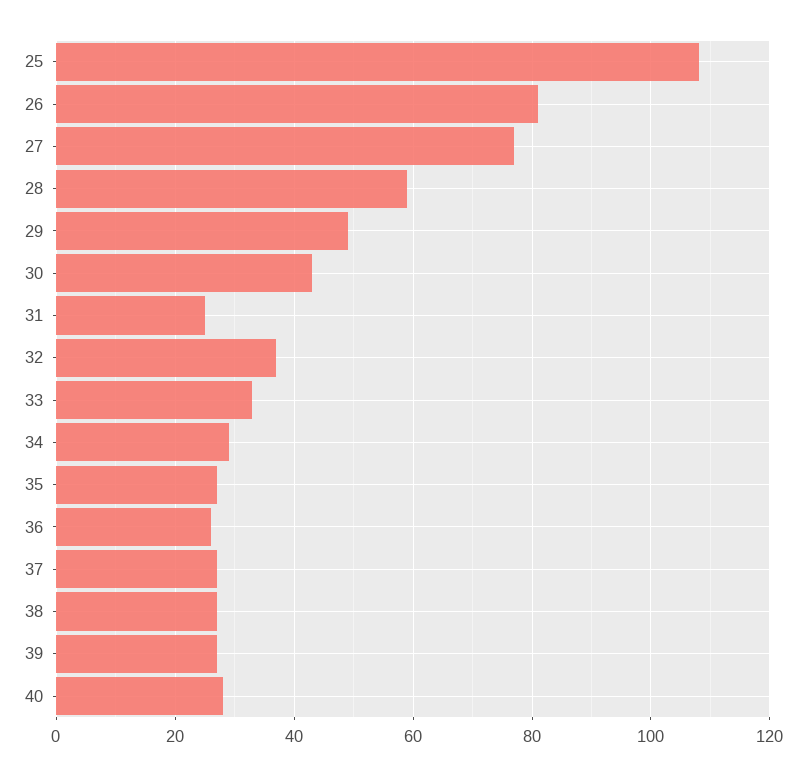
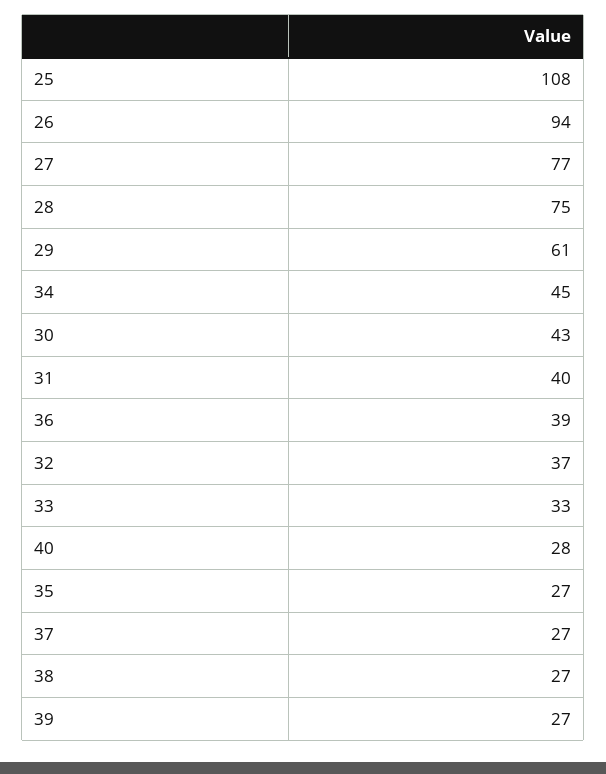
26: 80 -> 94
28: 60 -> 75
29: 50 -> 61
31: 25 -> 40
34: 30 -> 45
36: 25 -> 39

